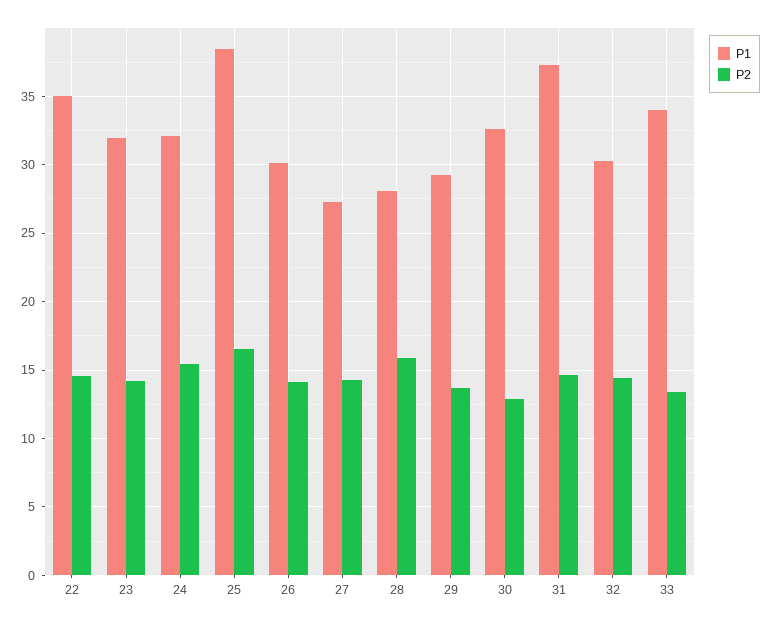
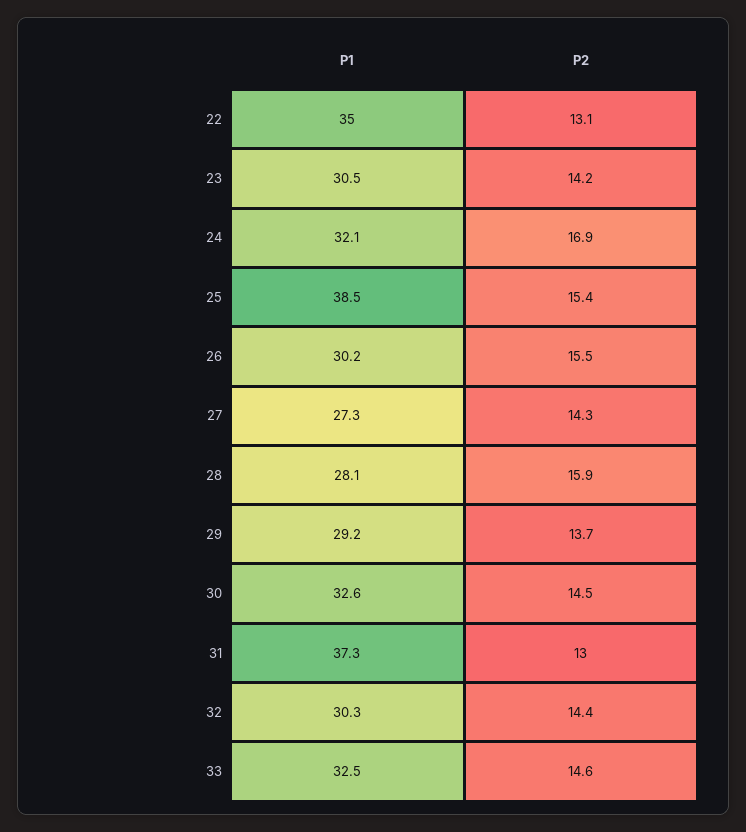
P2, 22: 14.5 -> 13.1
P1, 23: 32 -> 30.5
P2, 24: 15.5 -> 16.9
P2, 25: 16.5 -> 15.4
P2, 26: 14 -> 15.5
P2, 30: 13 -> 14.5
P2, 31: 14.5 -> 13
P1, 33: 34 -> 32.5
P2, 33: 13.5 -> 14.6

